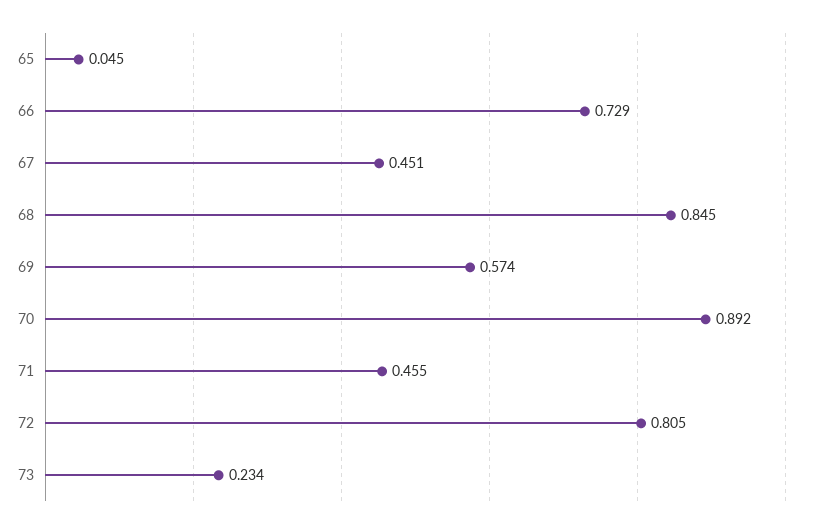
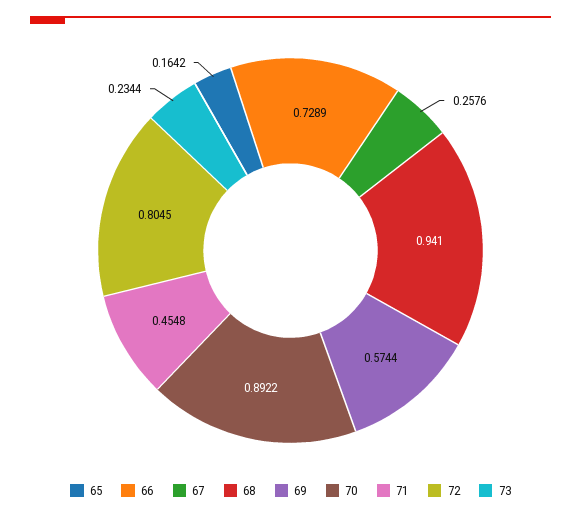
65: 0.045 -> 0.1642
67: 0.451 -> 0.2576
68: 0.845 -> 0.941

